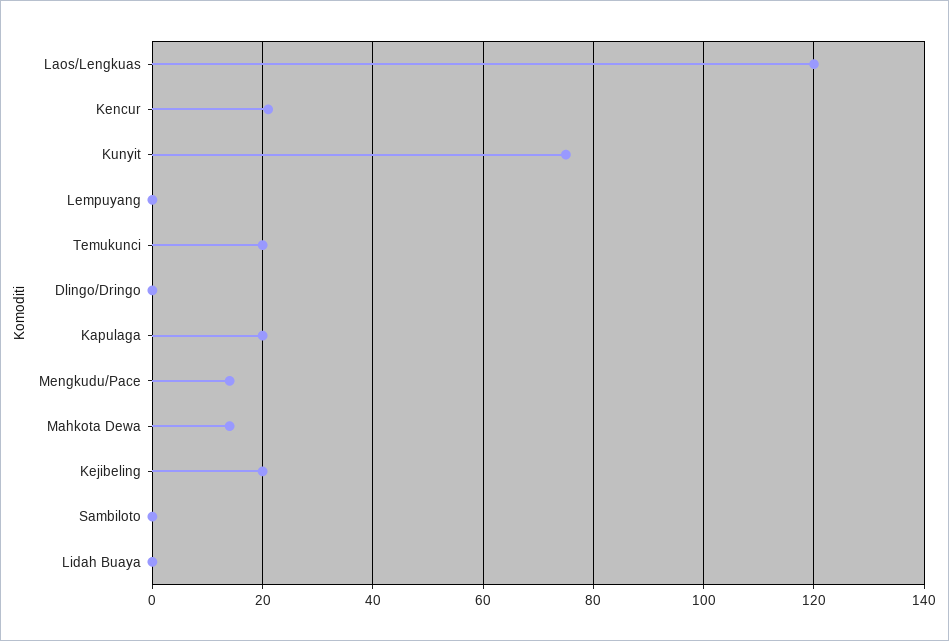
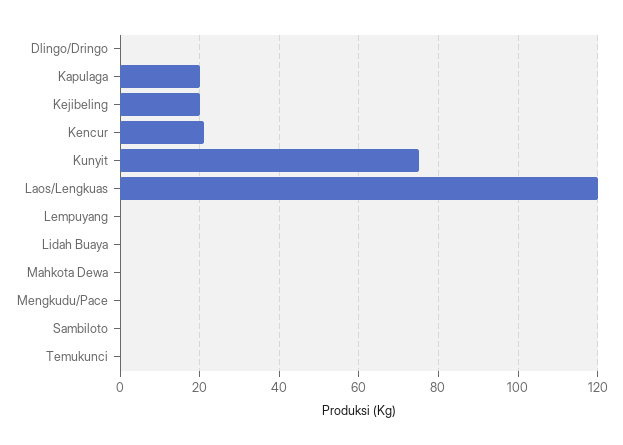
Temukunci: 20 -> 0
Mengkudu/Pace: 15 -> 0
Mahkota Dewa: 15 -> 0

